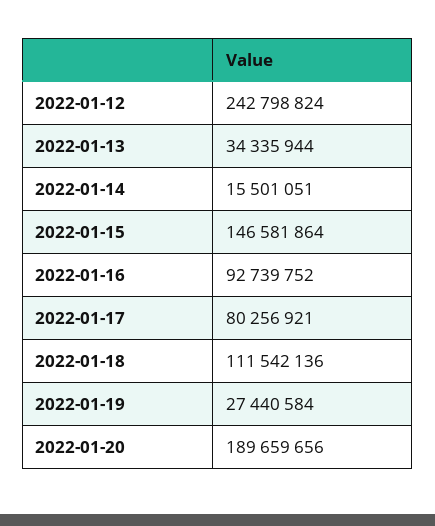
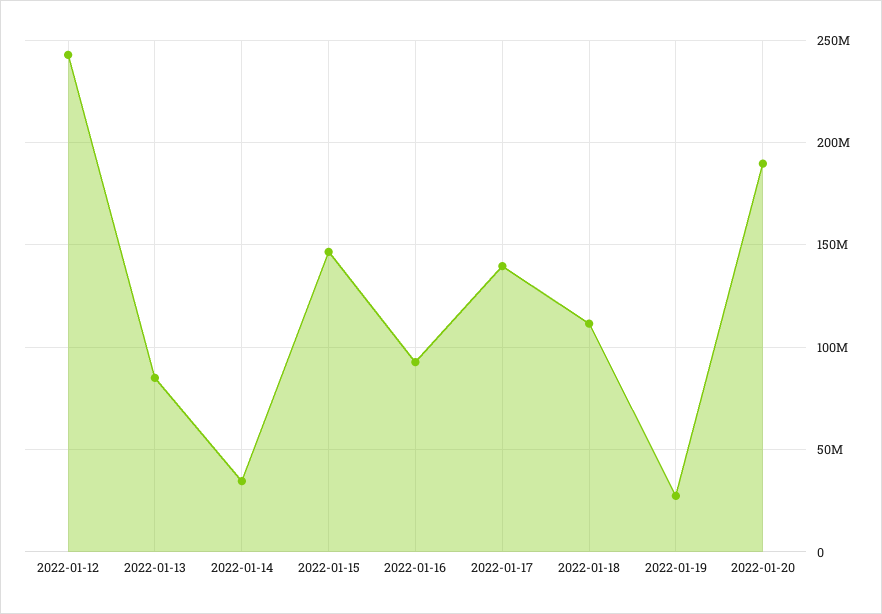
2022-01-13: 34335944 -> 85000000
2022-01-14: 15501051 -> 35000000
2022-01-17: 80256921 -> 140000000

